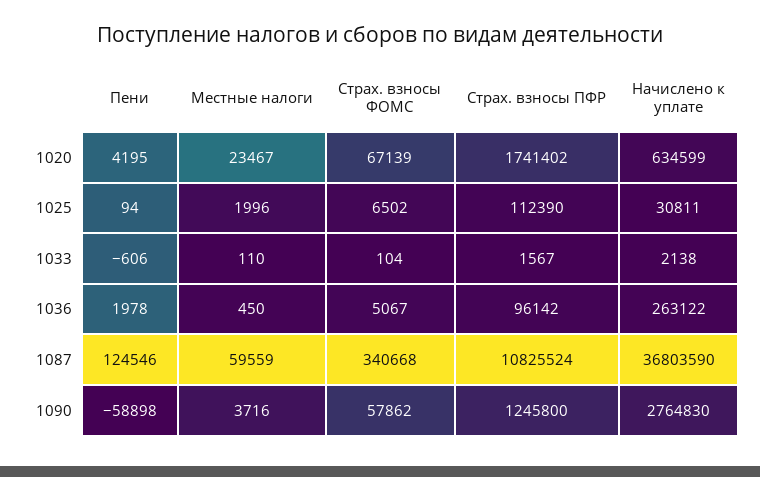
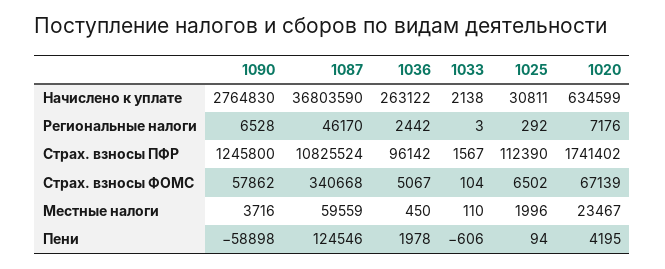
Региональные налоги, 1090: none -> 6528
Региональные налоги, 1087: none -> 46170
Региональные налоги, 1036: none -> 2442
Региональные налоги, 1033: none -> 3
Региональные налоги, 1025: none -> 292
Региональные налоги, 1020: none -> 7176

